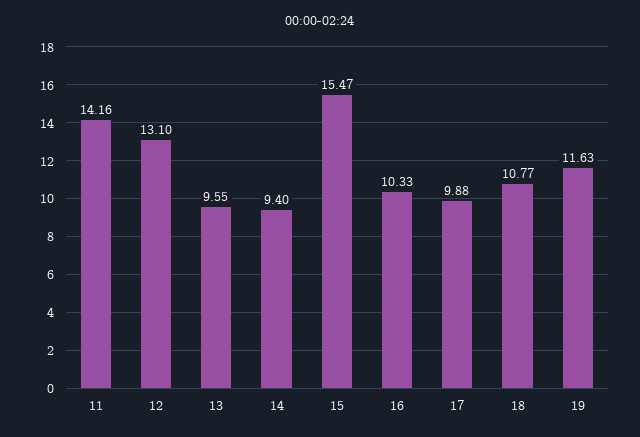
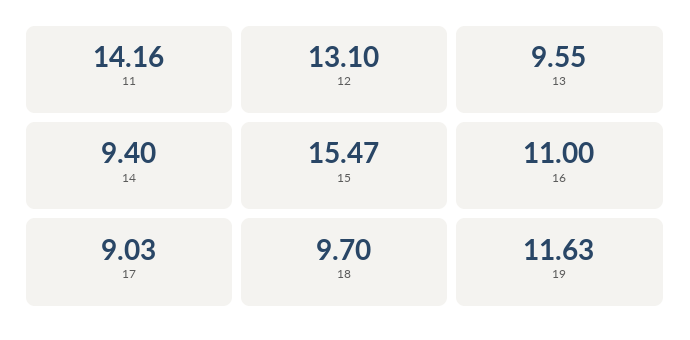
16: 10.33 -> 11
17: 9.88 -> 9.03
18: 10.77 -> 9.7

